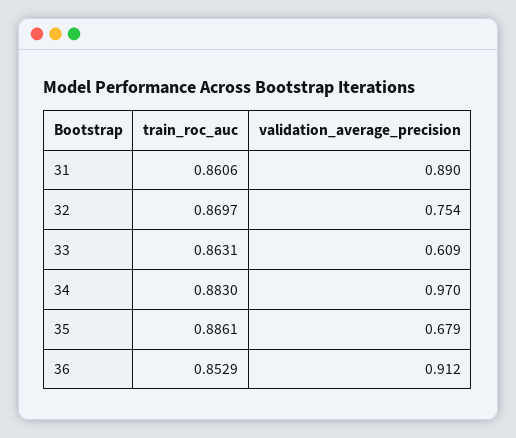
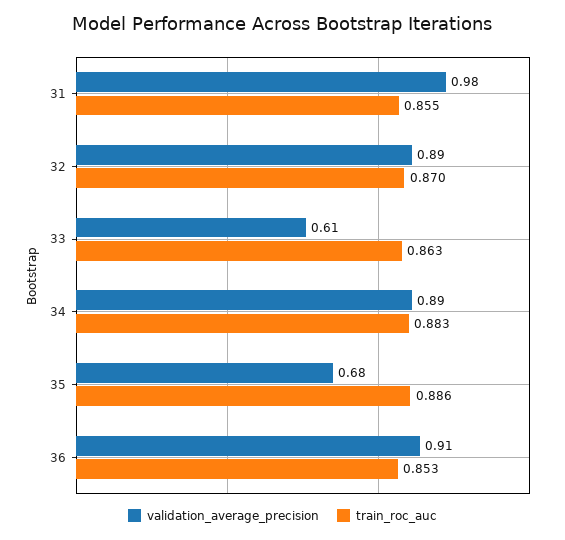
train_roc_auc, 31: 0.8606 -> 0.855
validation_average_precision, 31: 0.89 -> 0.98
validation_average_precision, 32: 0.754 -> 0.89
validation_average_precision, 34: 0.97 -> 0.89

